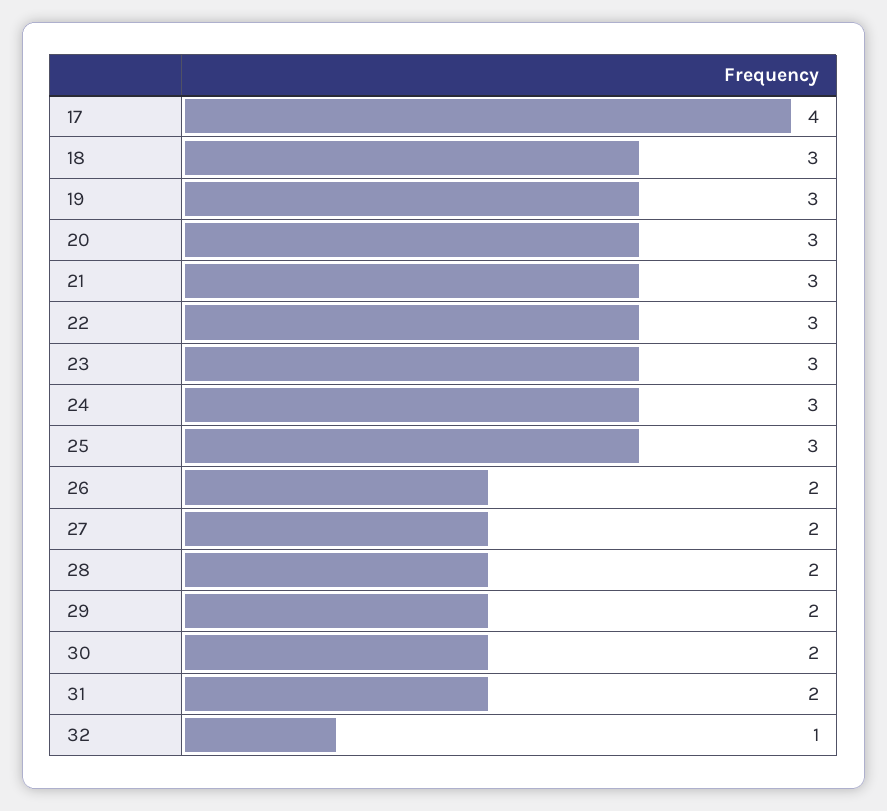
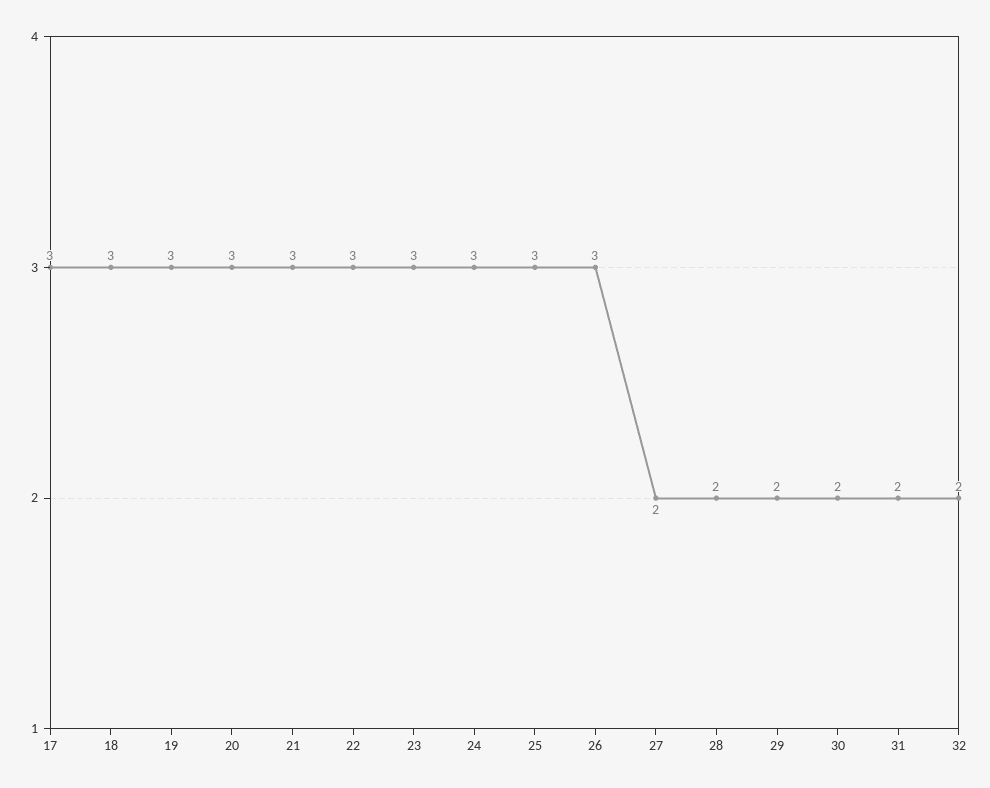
17: 4 -> 3
26: 2 -> 3
32: 1 -> 2

